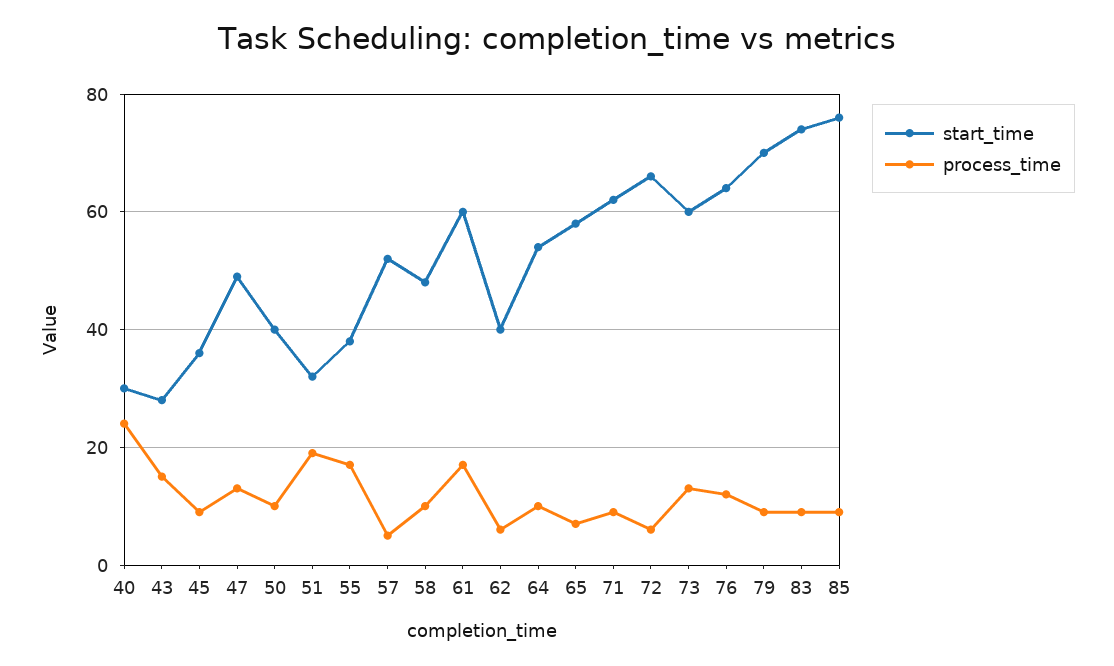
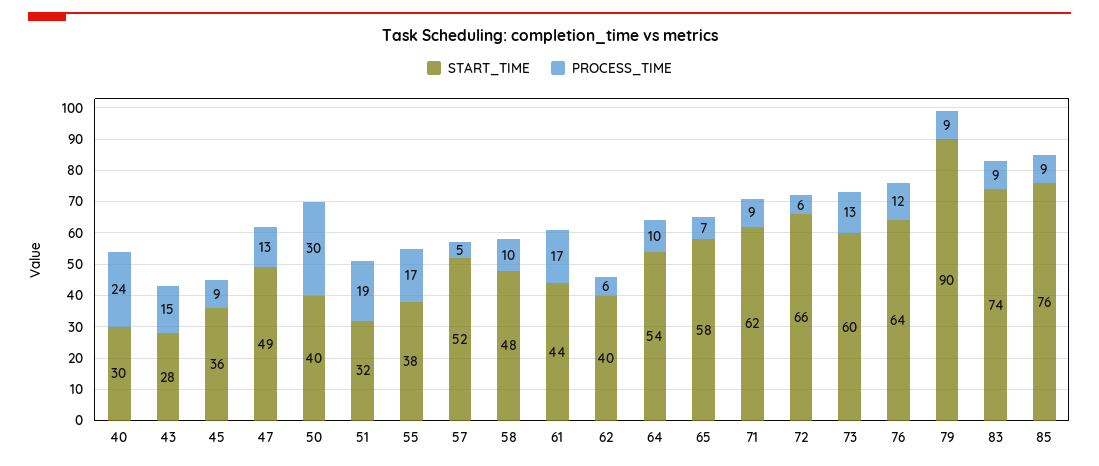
process_time, 50: 10 -> 30
start_time, 61: 60 -> 44
start_time, 79: 70 -> 90

